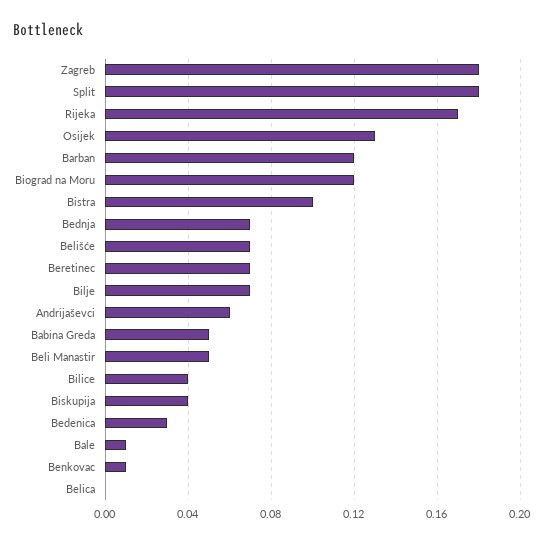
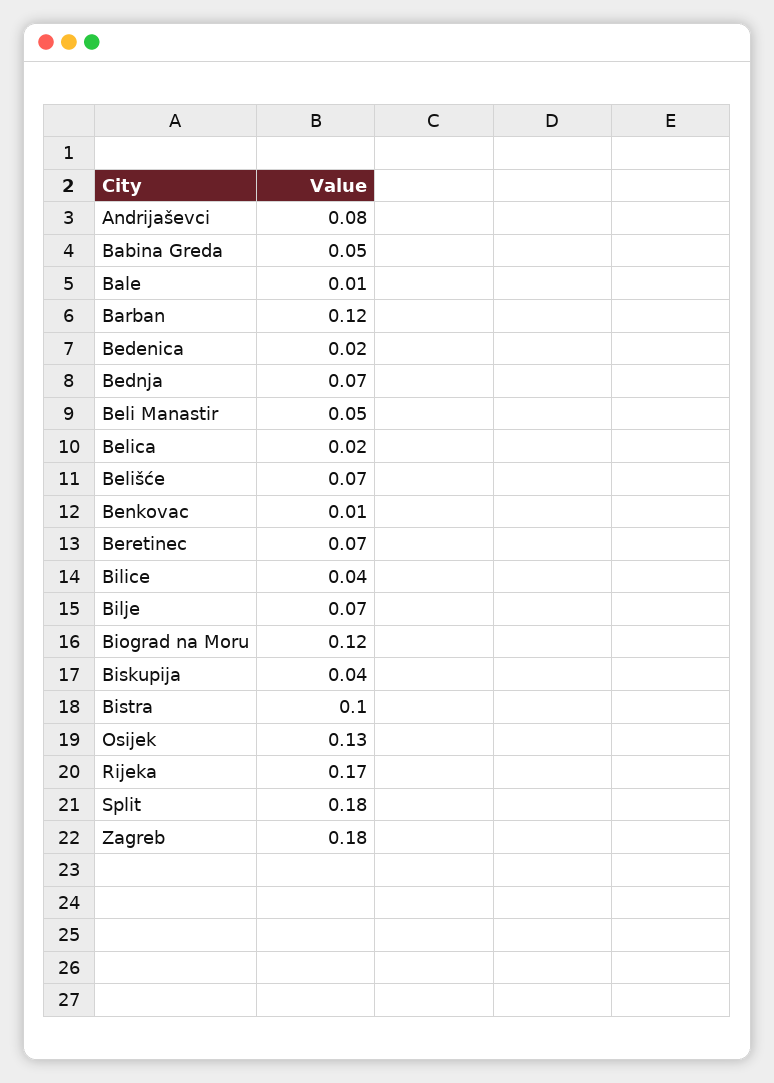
Andrijaševci: 0.06 -> 0.08
Bedenica: 0.03 -> 0.02
Belica: 0 -> 0.02

